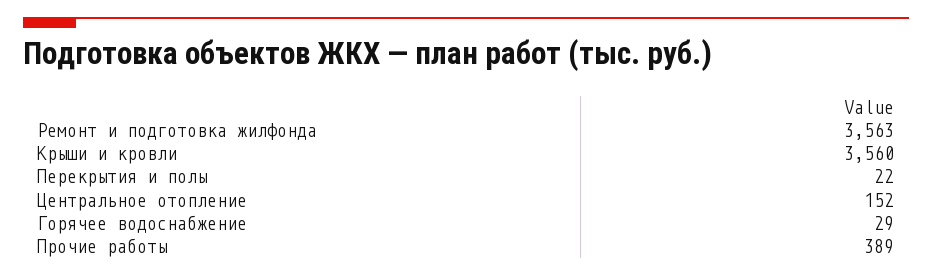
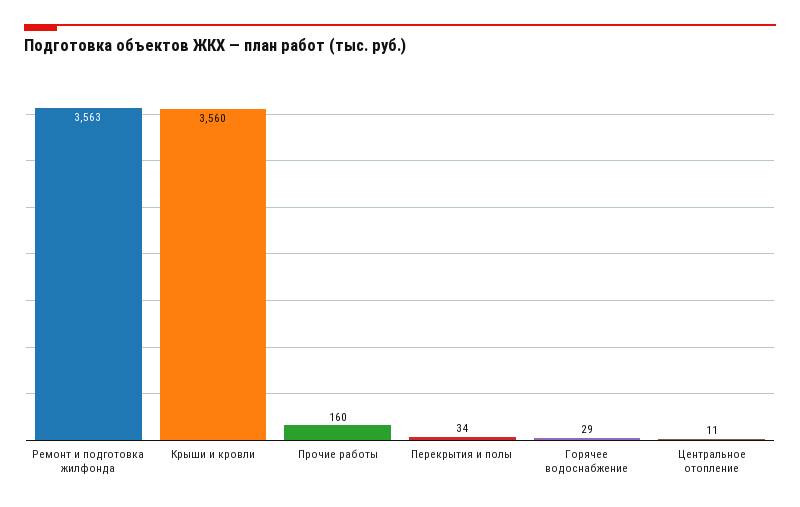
Перекрытия и полы: 22 -> 34
Центральное отопление: 152 -> 11
Прочие работы: 389 -> 160

